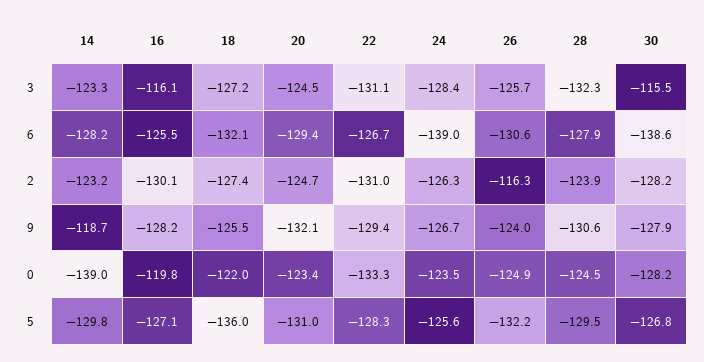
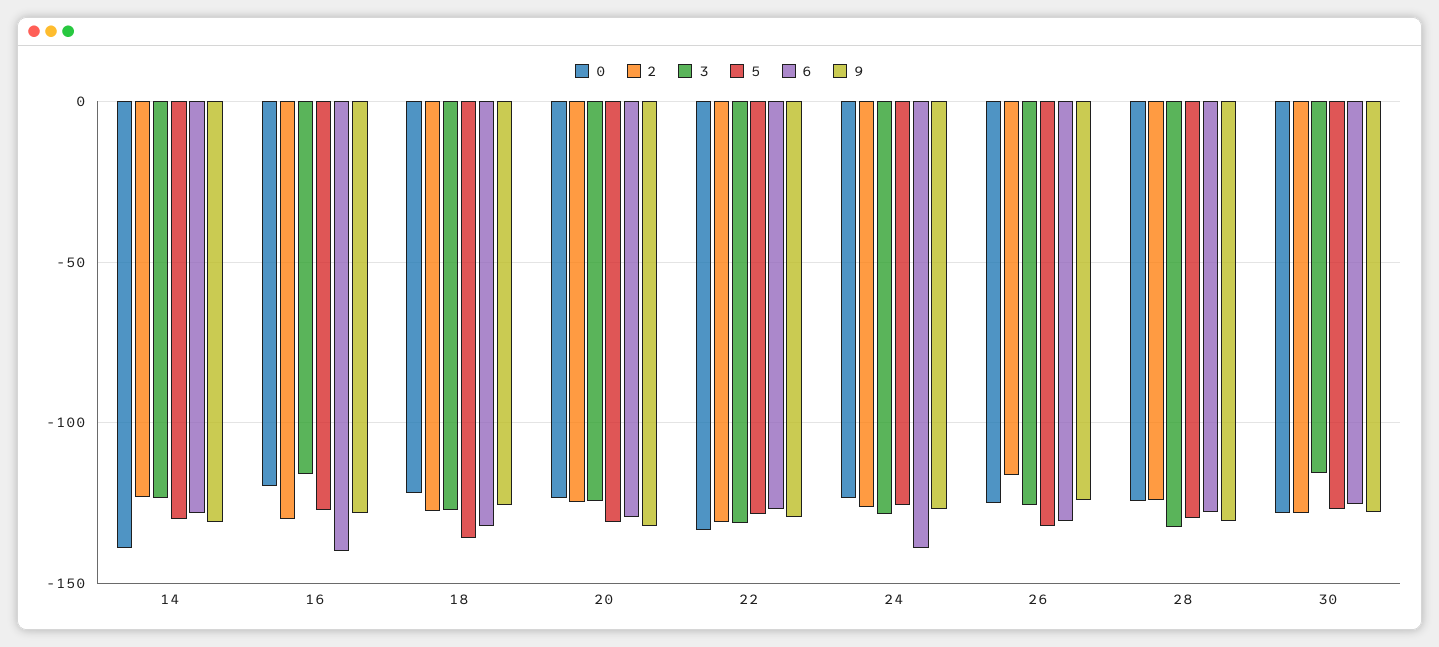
6, 16: -125.5 -> -140
6, 30: -138.6 -> -125
9, 14: -118.7 -> -130

